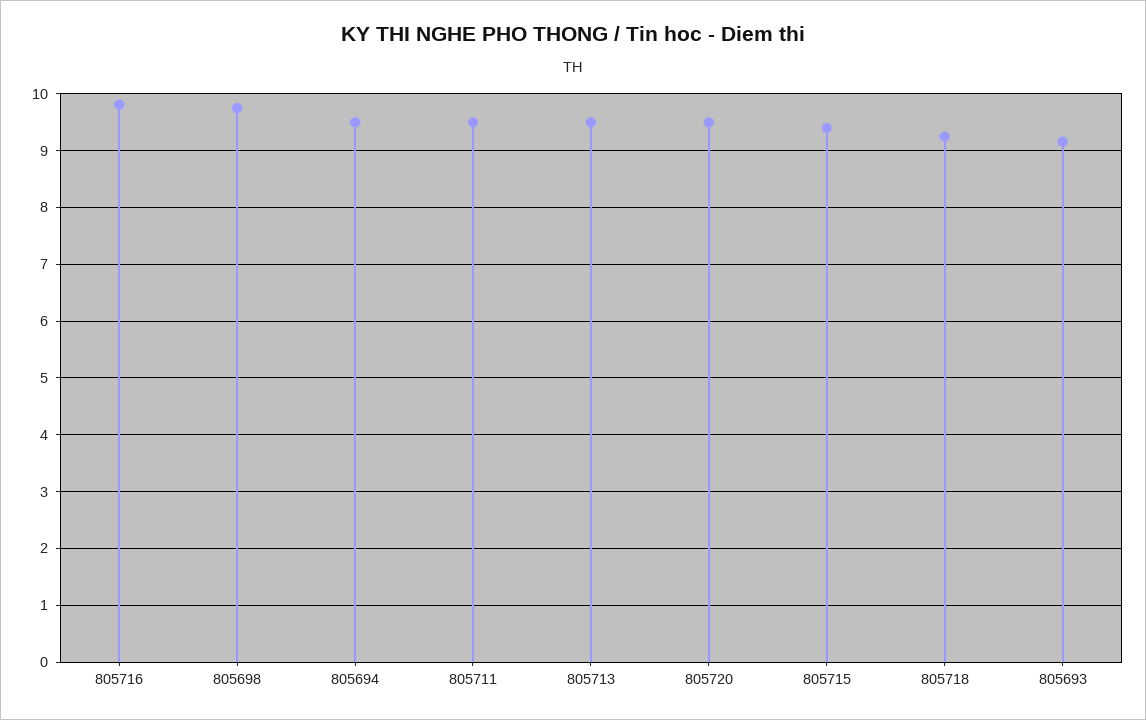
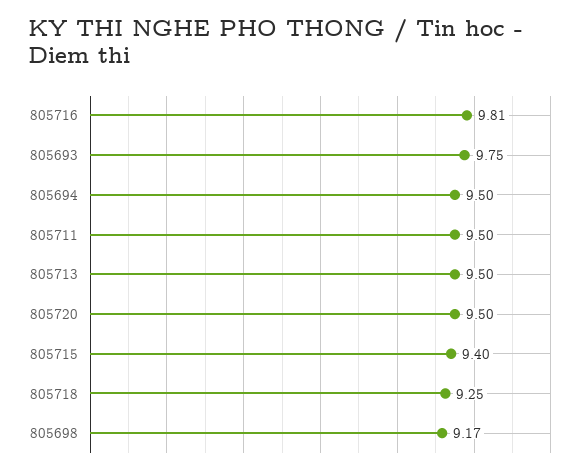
805698: 9.8 -> 9.17
805693: 9.2 -> 9.75

